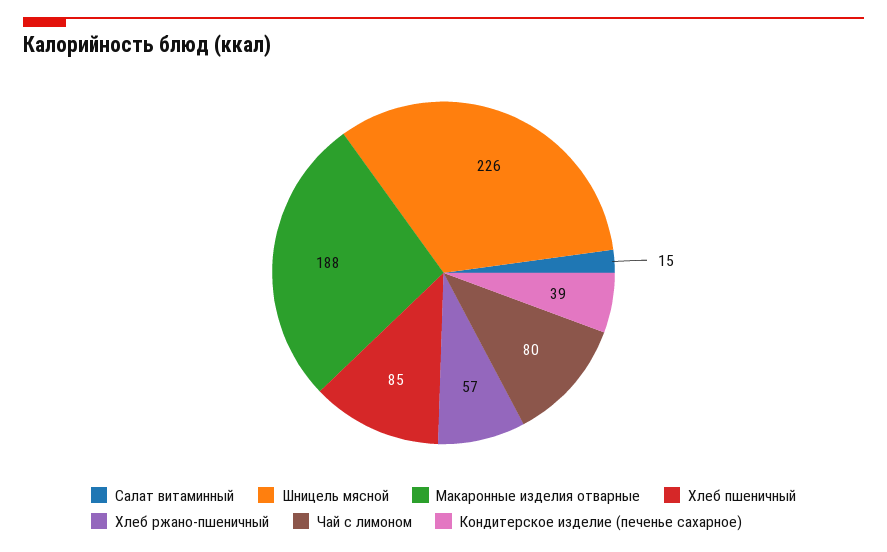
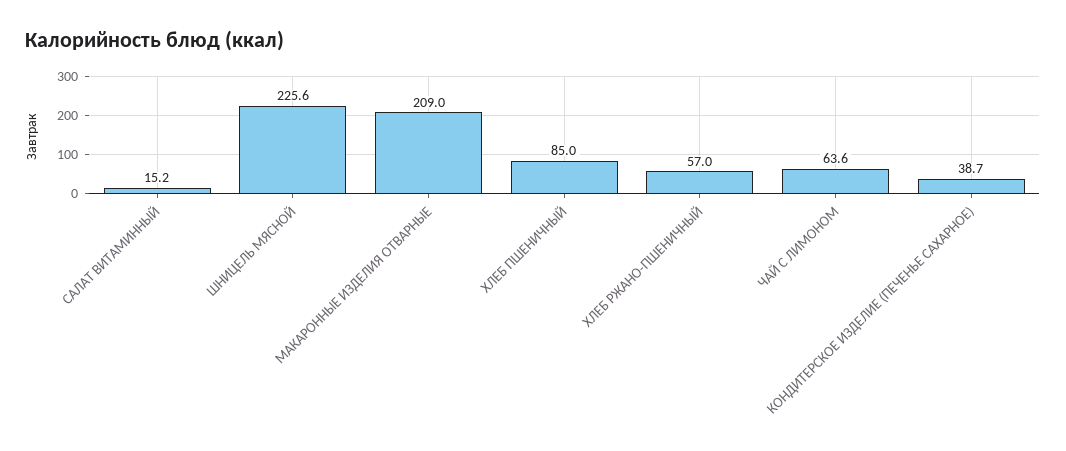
Макаронные изделия отварные: 188 -> 209
Чай с лимоном: 80 -> 63.6

